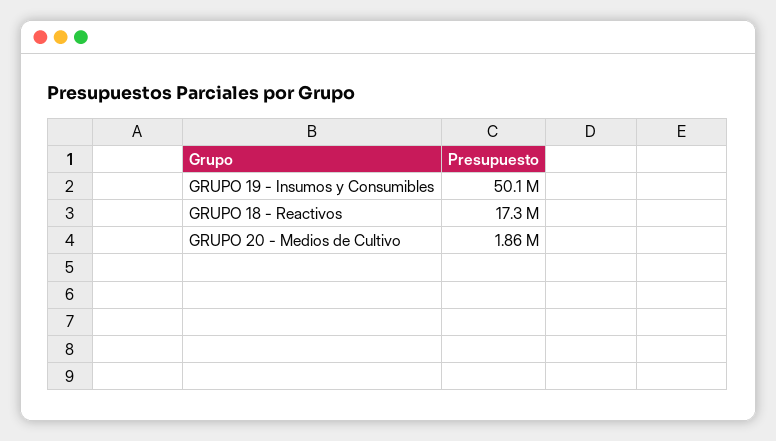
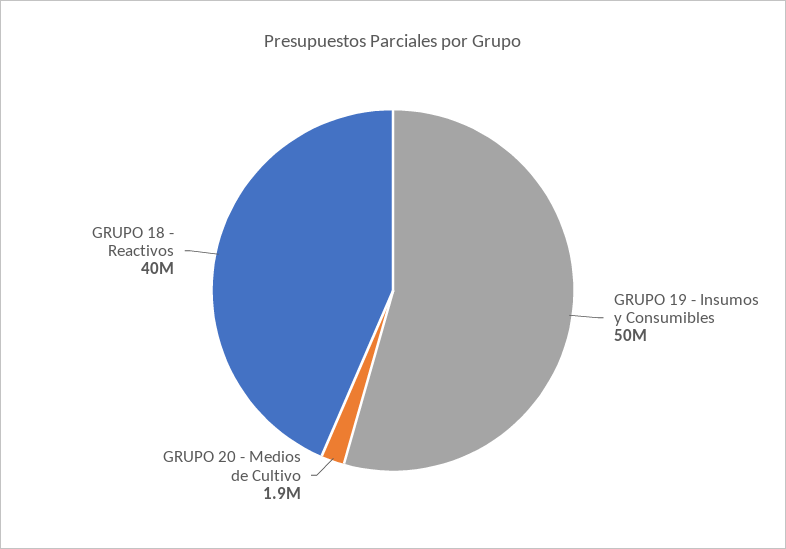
GRUPO 18 - Reactivos: 17300000 -> 40000000

